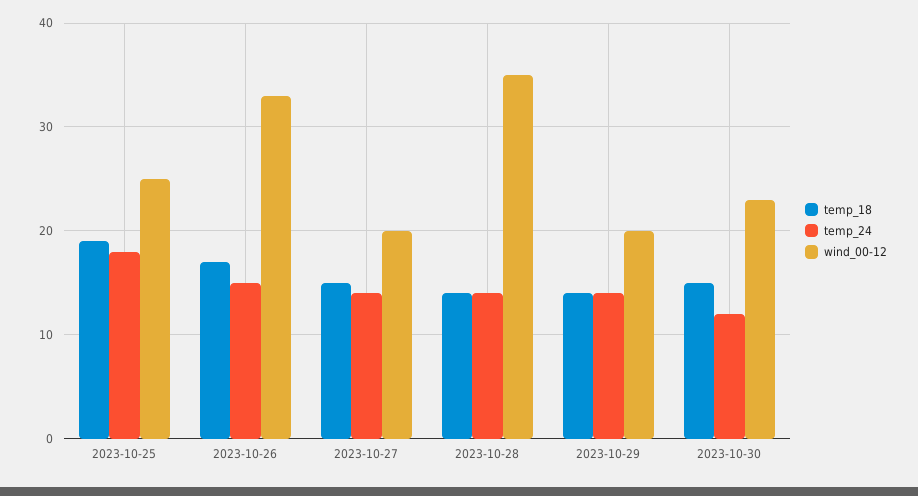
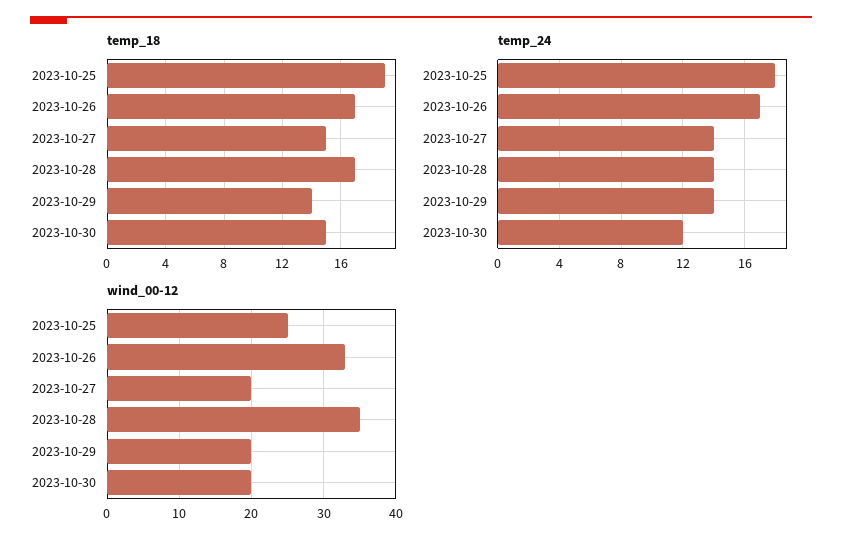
temp_24, 2023-10-26: 15 -> 17
temp_18, 2023-10-28: 14 -> 17
wind_00-12, 2023-10-30: 23 -> 20

